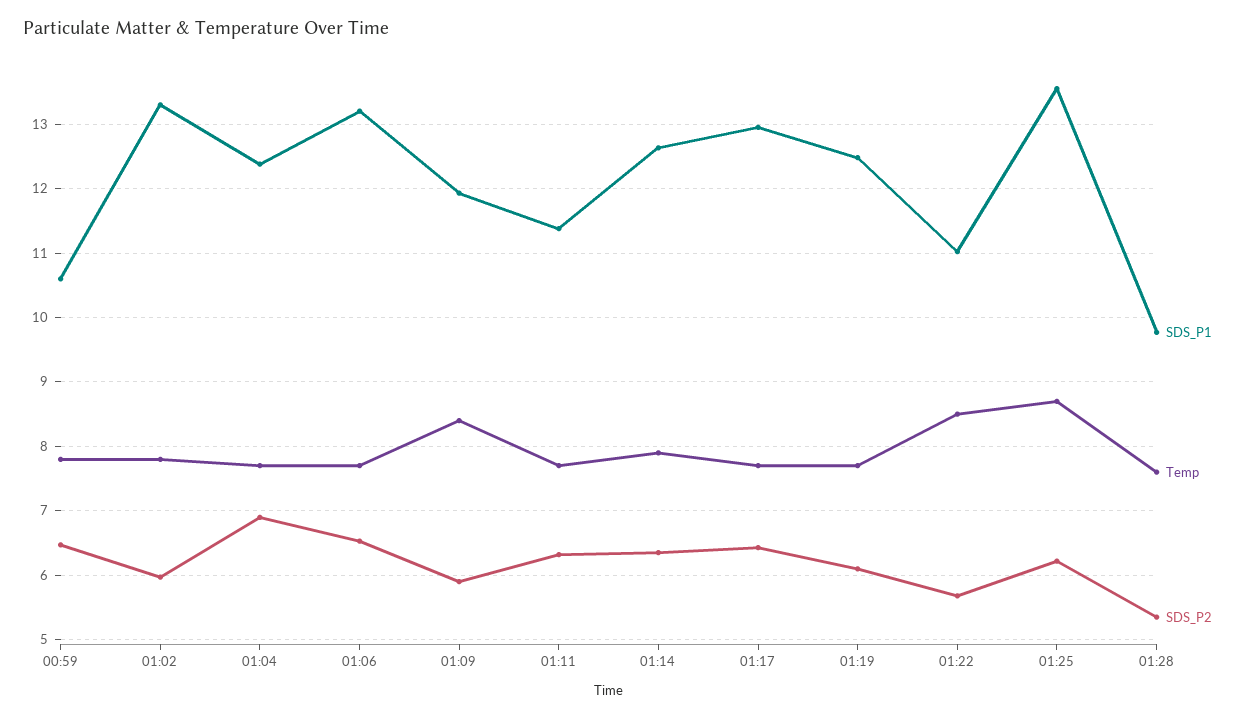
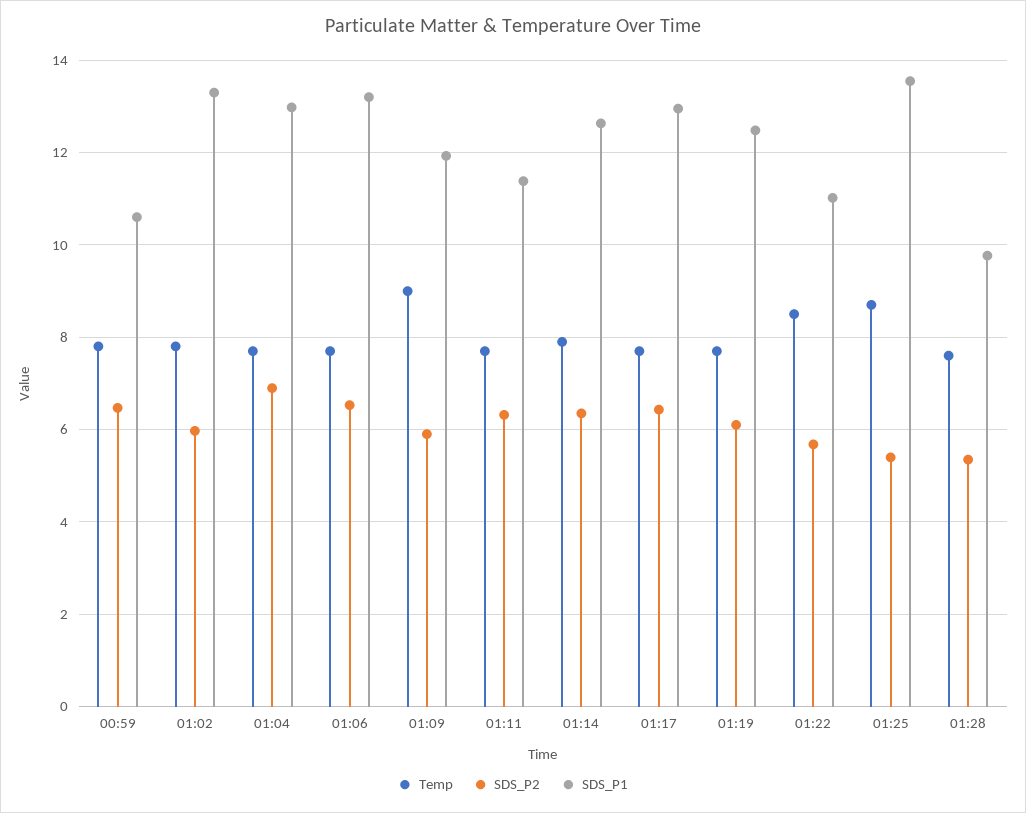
SDS_P1, 01:04: 12.4 -> 13
Temp, 01:09: 8.4 -> 9
SDS_P2, 01:25: 6.2 -> 5.4

